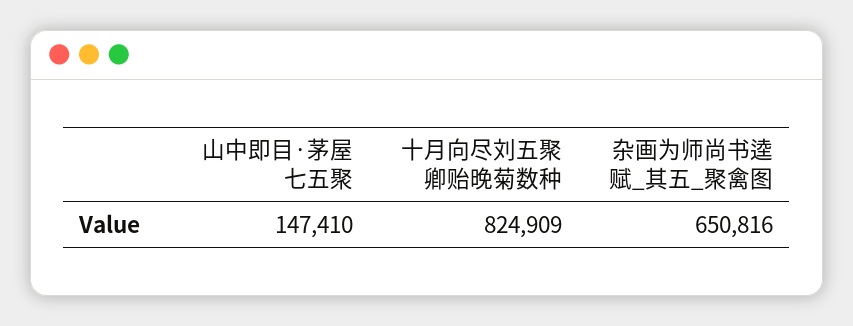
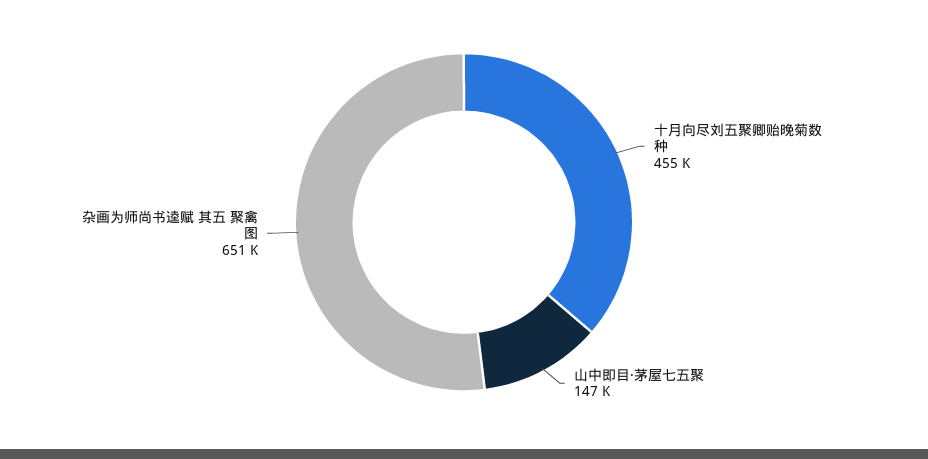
十月向尽刘五聚卿贻晚菊数种: 824909 -> 455000

